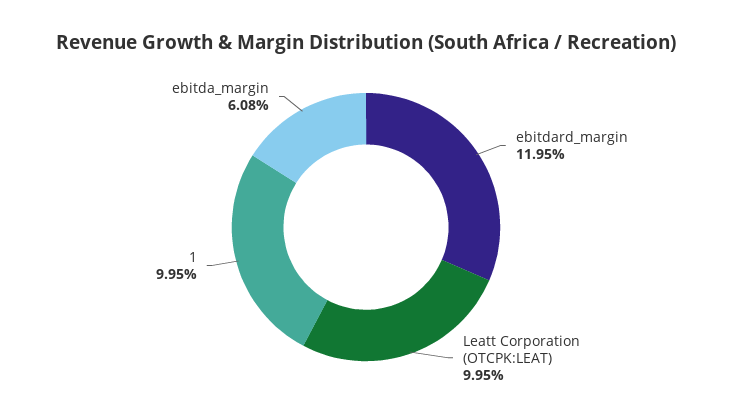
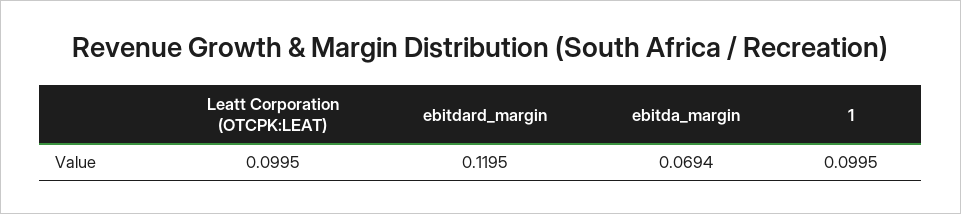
ebitda_margin: 0.0608 -> 0.0694

